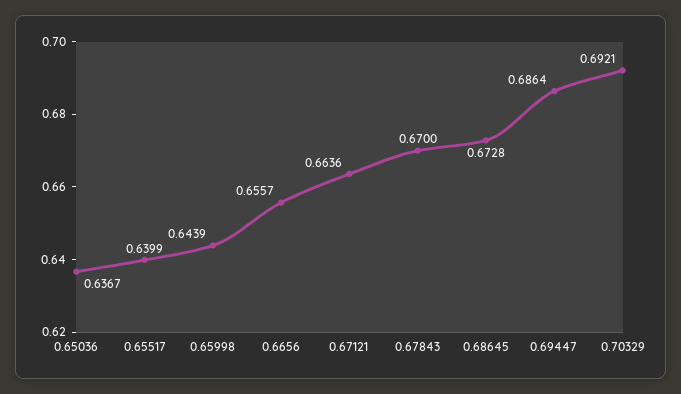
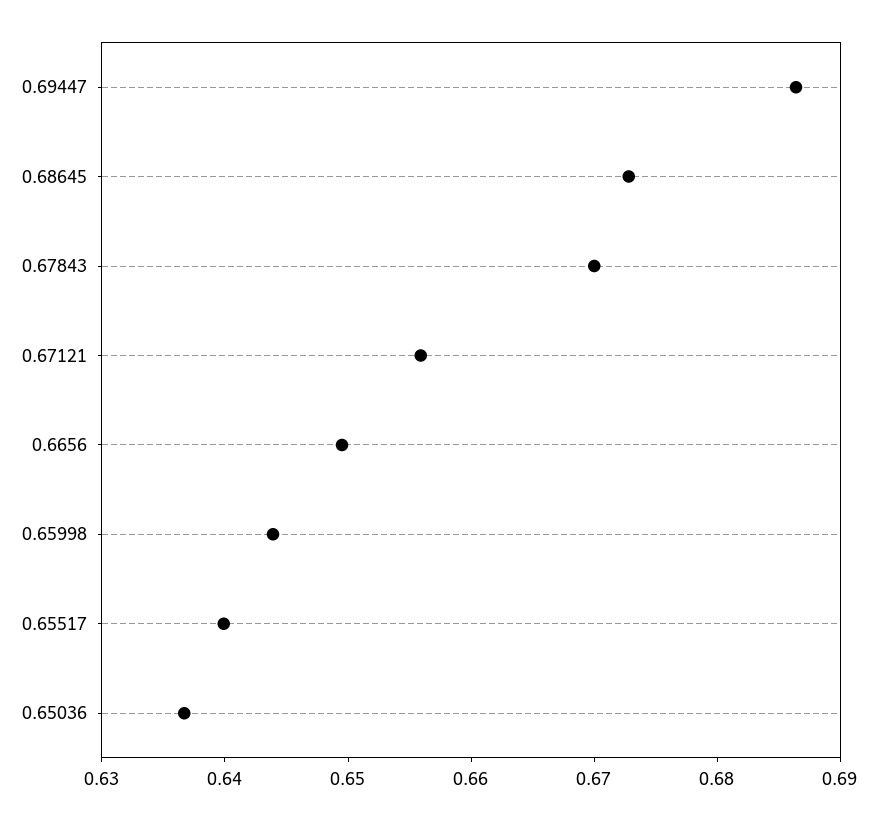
0.6656: 0.6557 -> 0.65
0.67121: 0.6636 -> 0.656
0.70329: 0.6921 -> none

